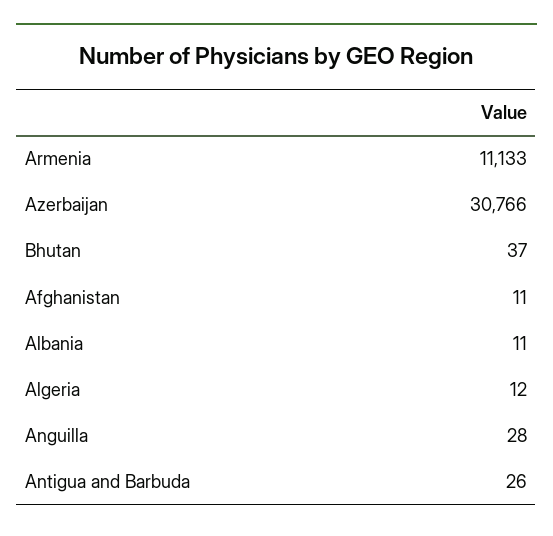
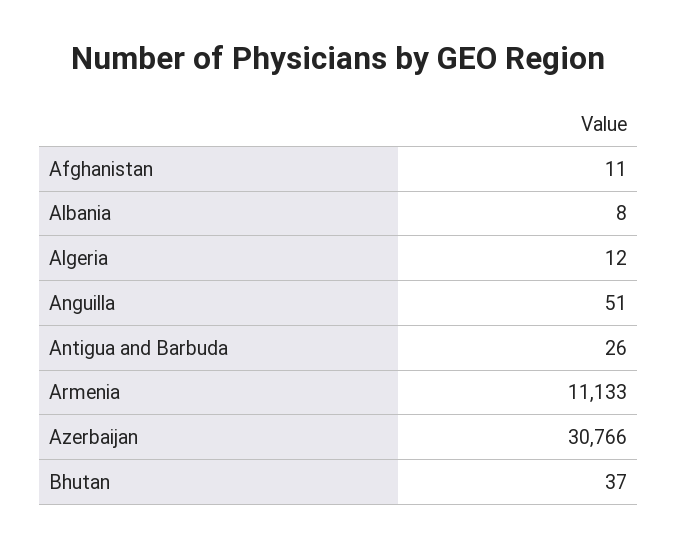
Albania: 11 -> 8
Anguilla: 28 -> 51

